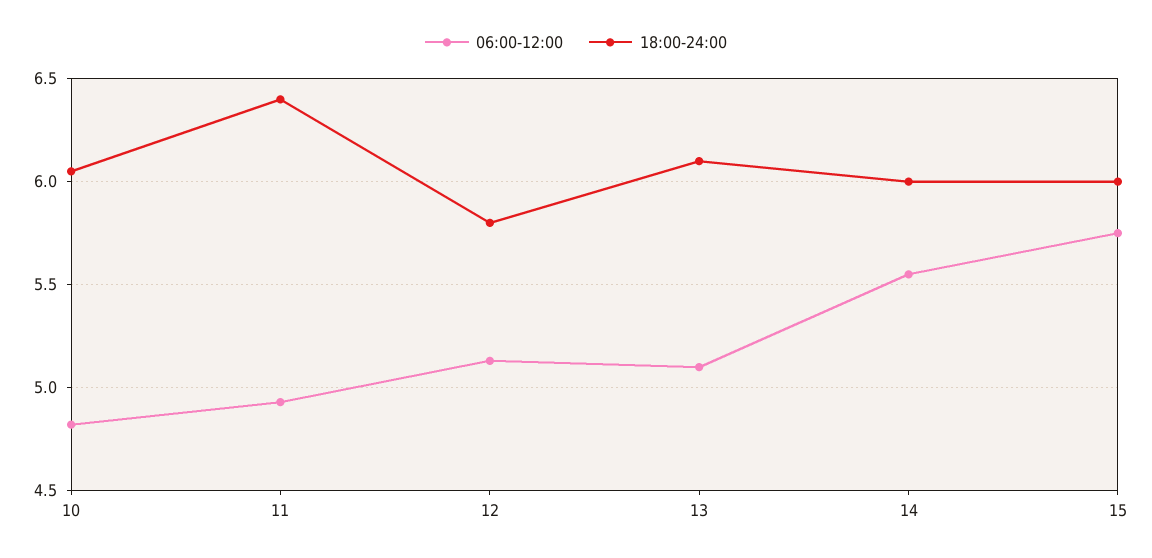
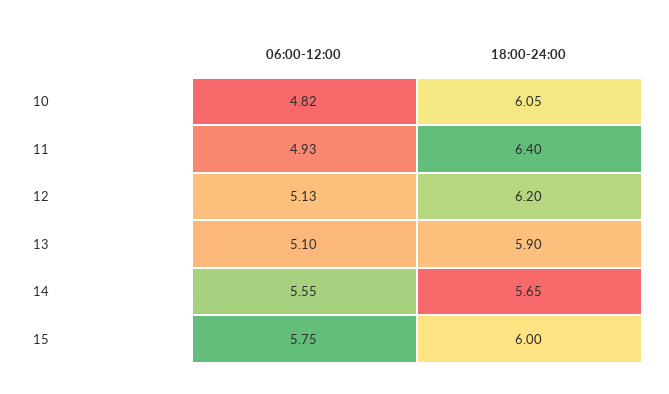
18:00-24:00, 12: 5.8 -> 6.2
18:00-24:00, 13: 6.1 -> 5.9
18:00-24:00, 14: 6 -> 5.65

